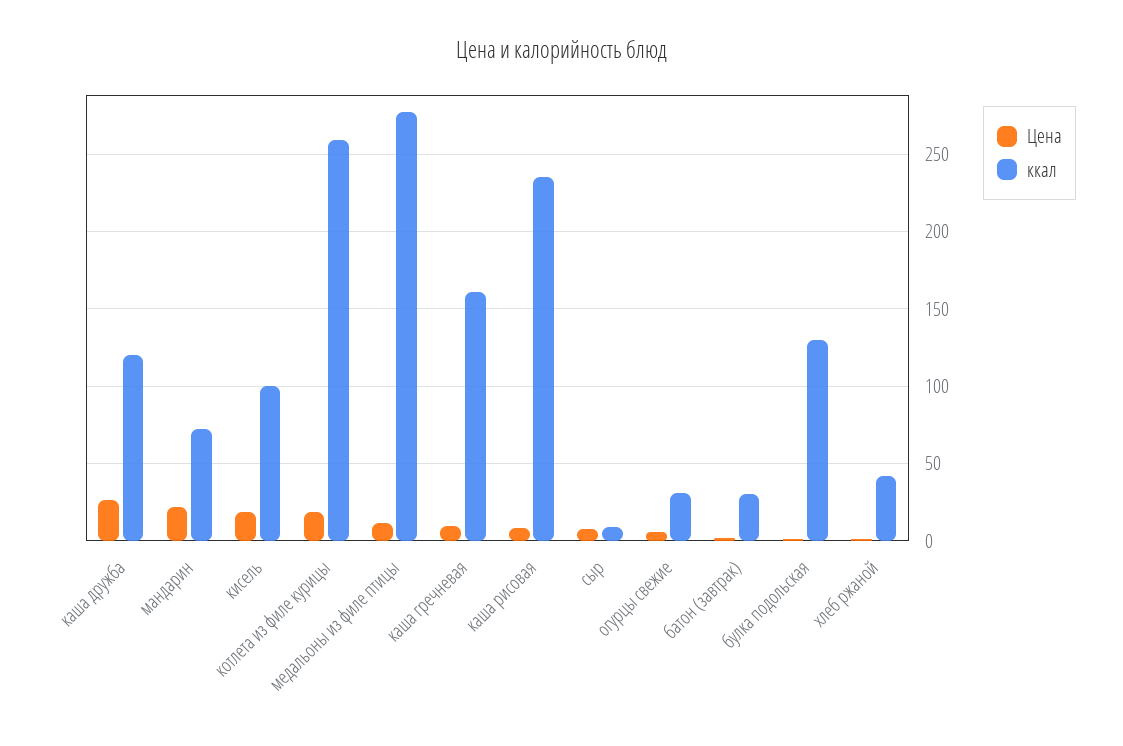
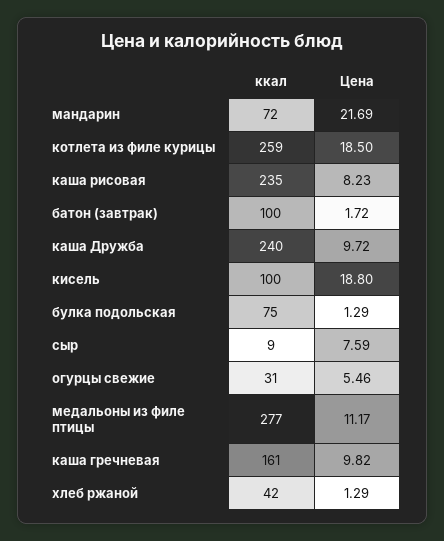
Цена, каша дружба: 25 -> 9.72
ккал, каша дружба: 120 -> 240
ккал, батон (завтрак): 30 -> 100
ккал, булка подольская: 130 -> 75

